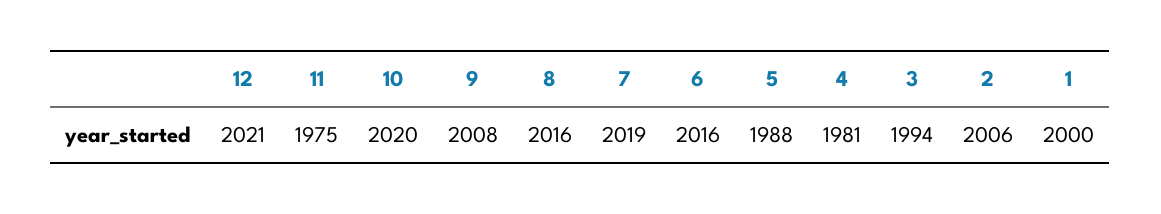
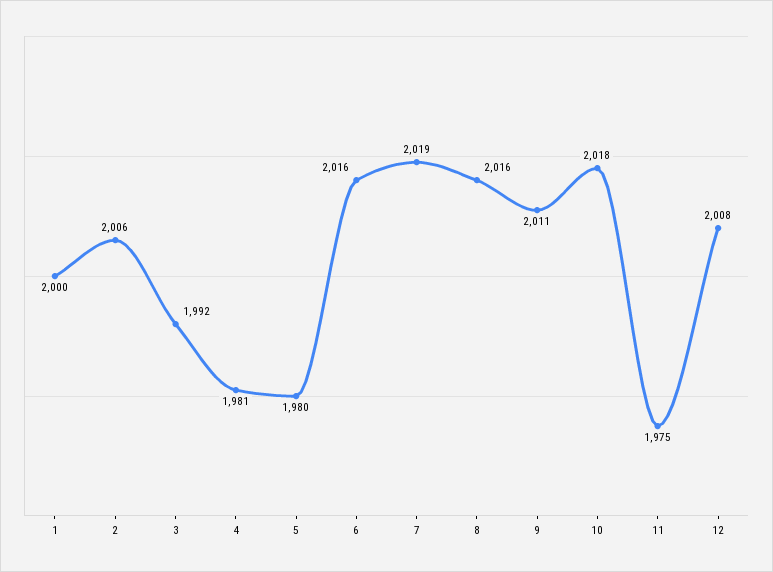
12: 2021 -> 2008
10: 2020 -> 2018
9: 2008 -> 2011
5: 1988 -> 1980
3: 1994 -> 1992

